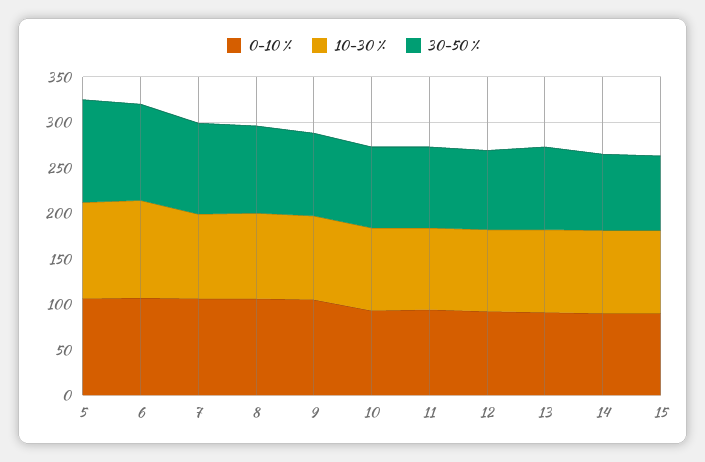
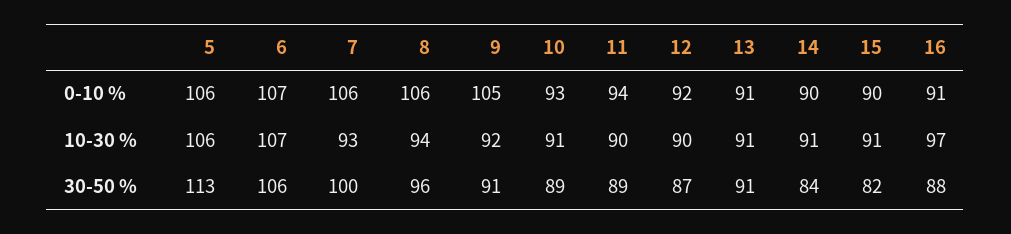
0-10 %, 16: none -> 91
10-30 %, 16: none -> 97
30-50 %, 16: none -> 88

